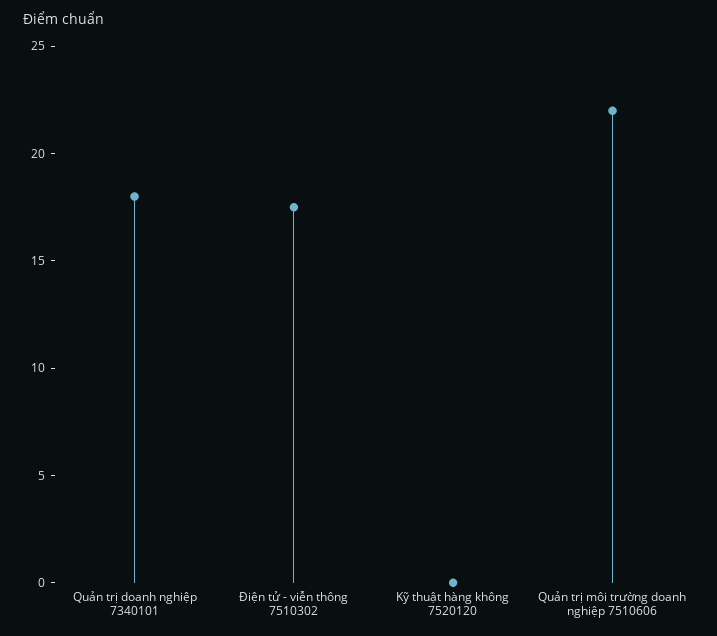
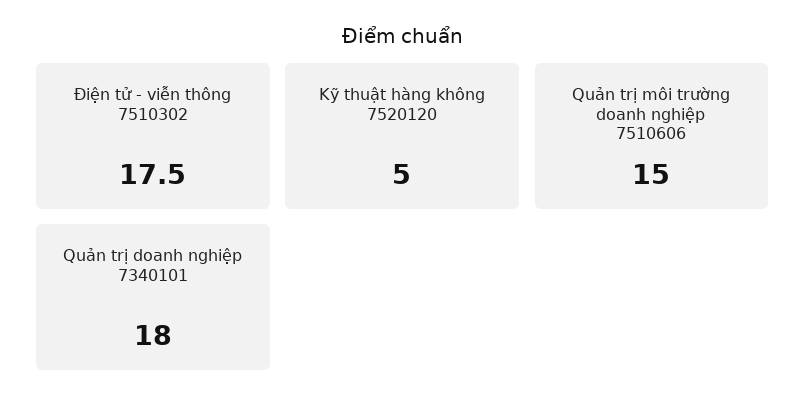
Kỹ thuật hàng không 7520120: 0 -> 5
Quản trị môi trường doanh nghiệp 7510606: 22 -> 15

